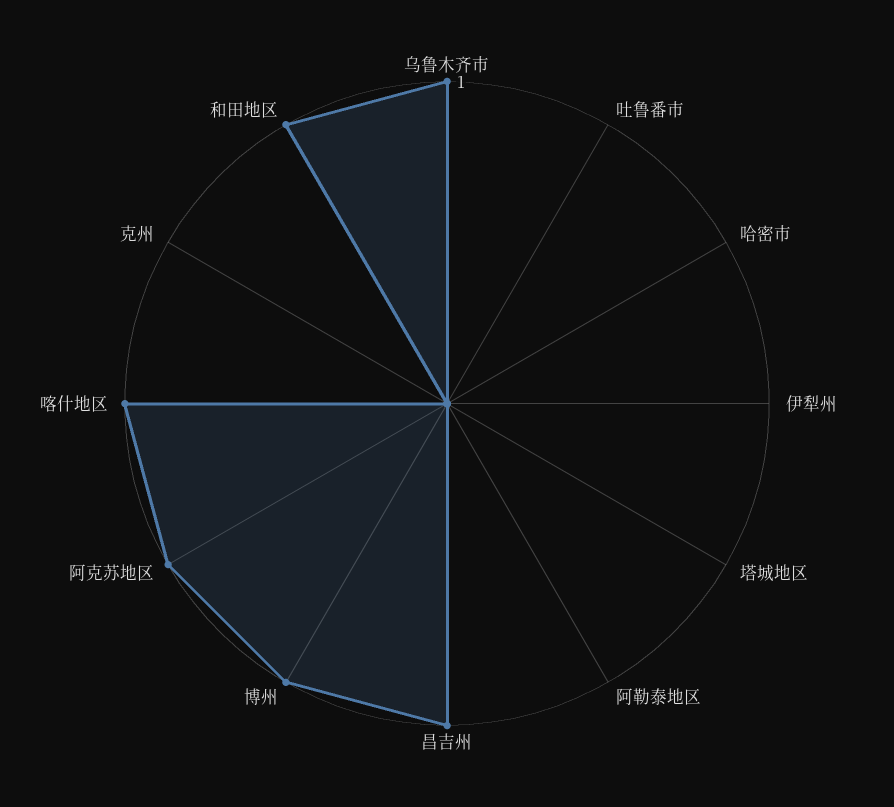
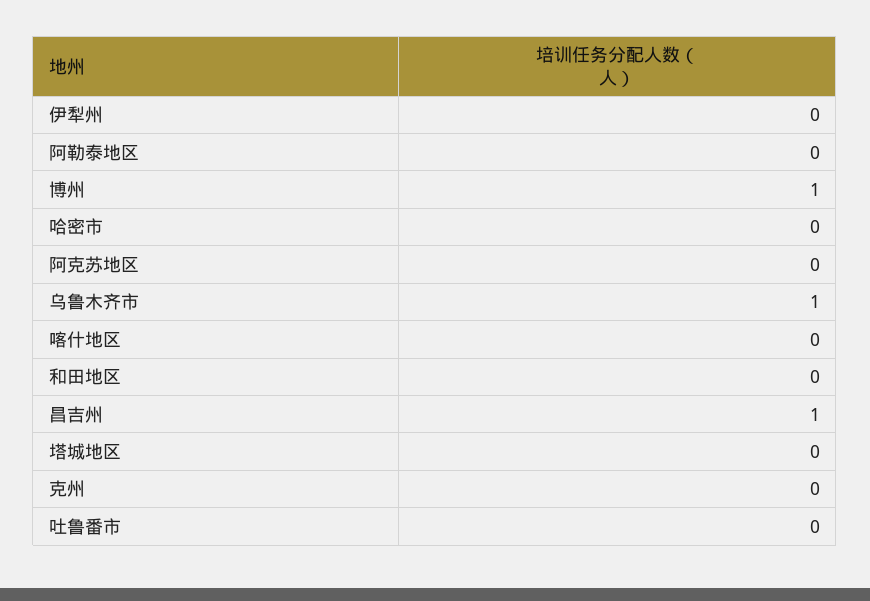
阿克苏地区: 1 -> 0
喀什地区: 1 -> 0
和田地区: 1 -> 0

